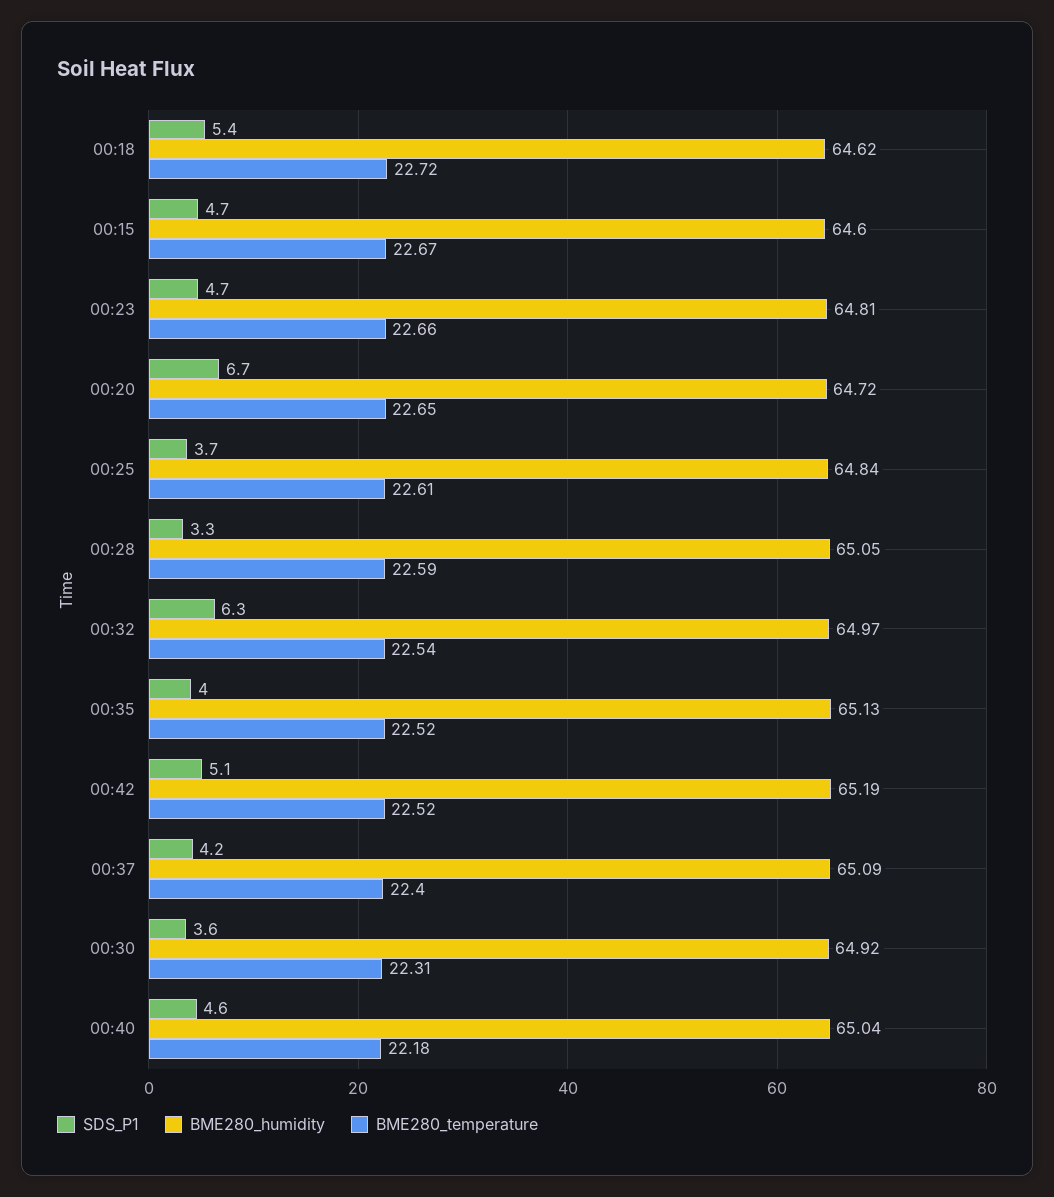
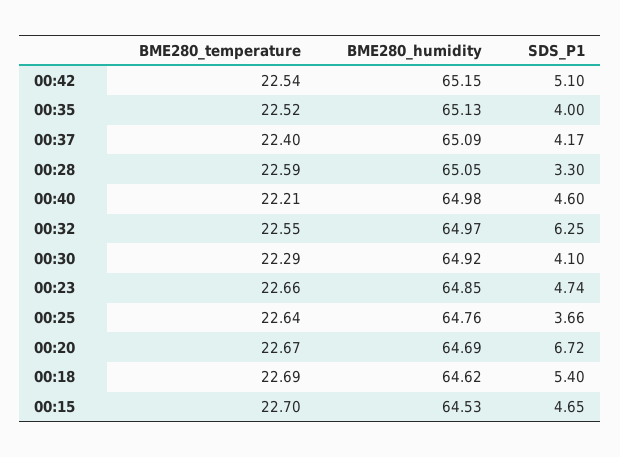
BME280_temperature, 00:18: 22.72 -> 22.69
BME280_humidity, 00:15: 64.6 -> 64.53
BME280_temperature, 00:15: 22.67 -> 22.7
BME280_humidity, 00:23: 64.81 -> 64.85
BME280_humidity, 00:20: 64.72 -> 64.69
BME280_temperature, 00:20: 22.65 -> 22.67
BME280_humidity, 00:25: 64.84 -> 64.76
BME280_temperature, 00:25: 22.61 -> 22.64
BME280_temperature, 00:32: 22.54 -> 22.55
BME280_humidity, 00:42: 65.19 -> 65.15
BME280_temperature, 00:42: 22.52 -> 22.54
SDS_P1, 00:30: 3.6 -> 4.1
BME280_temperature, 00:30: 22.31 -> 22.29
BME280_humidity, 00:40: 65.04 -> 64.98
BME280_temperature, 00:40: 22.18 -> 22.21

